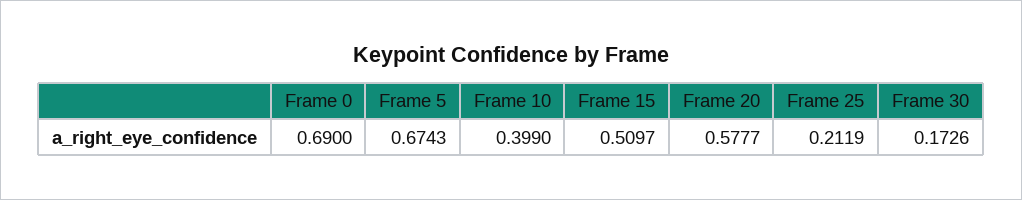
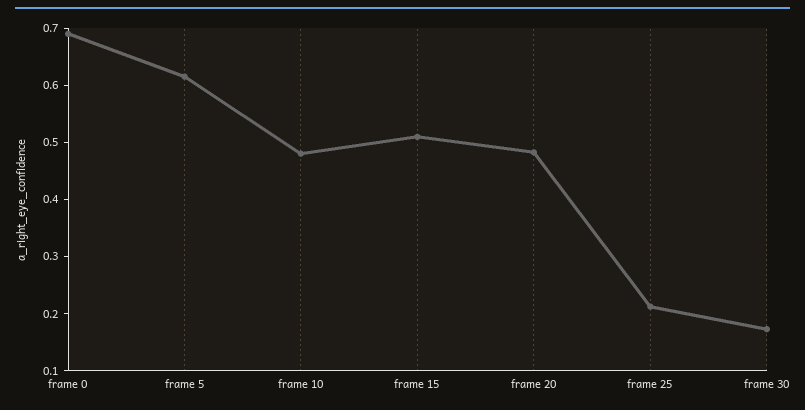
Frame 5: 0.6743 -> 0.62
Frame 10: 0.399 -> 0.48
Frame 20: 0.5777 -> 0.48

